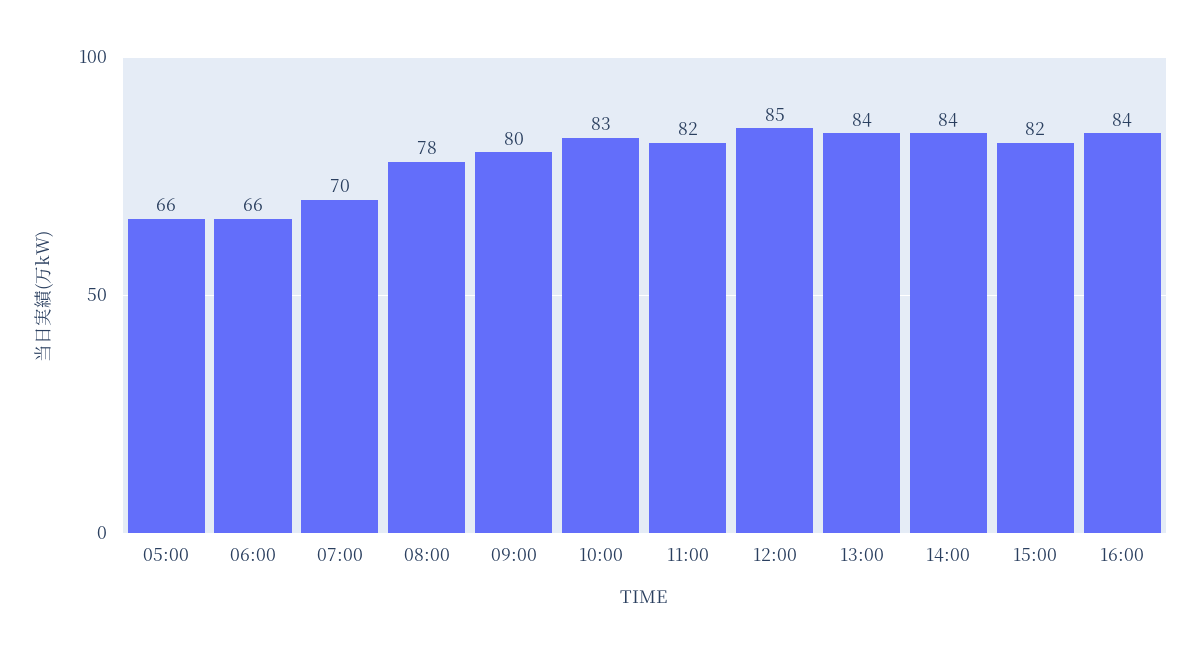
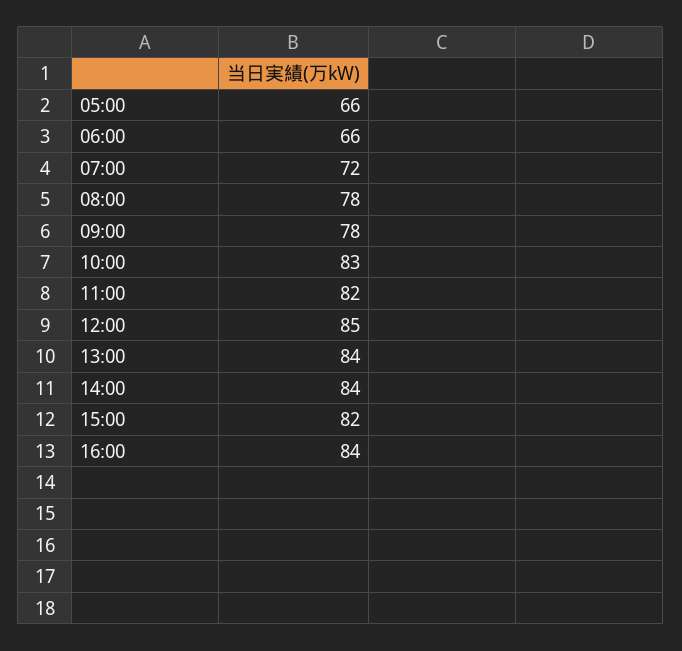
07:00: 70 -> 72
09:00: 80 -> 78

